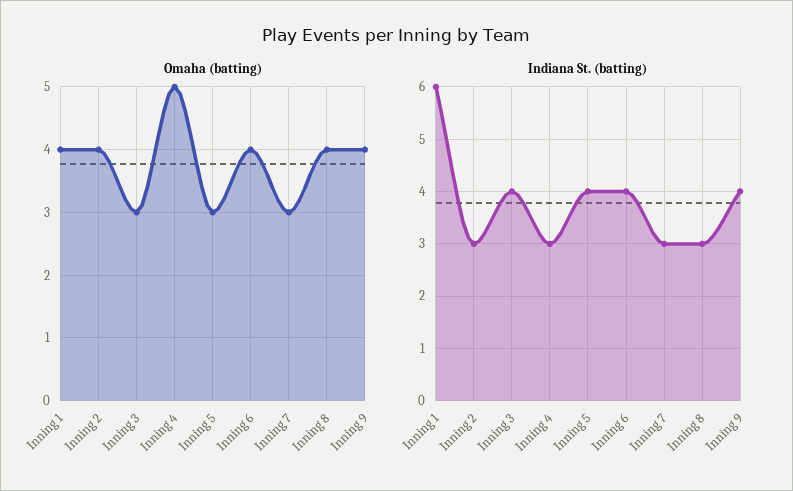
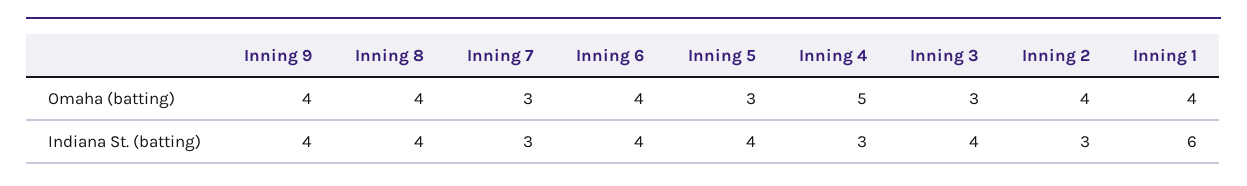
Indiana St. (batting), Inning 8: 3 -> 4

